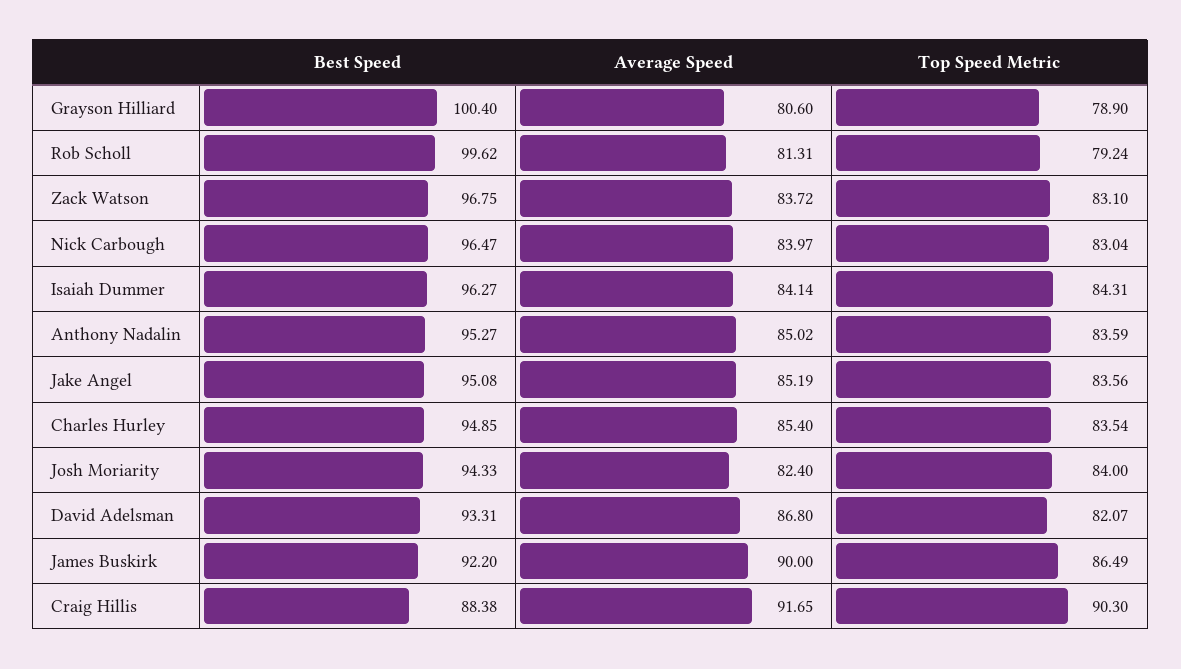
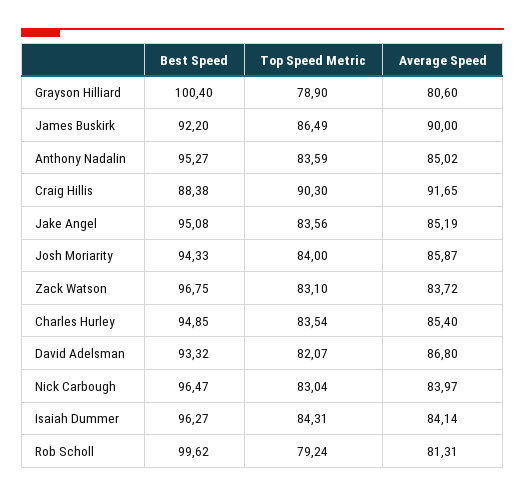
Average Speed, Josh Moriarity: 82.4 -> 85.87
Best Speed, David Adelsman: 93.31 -> 93.32

